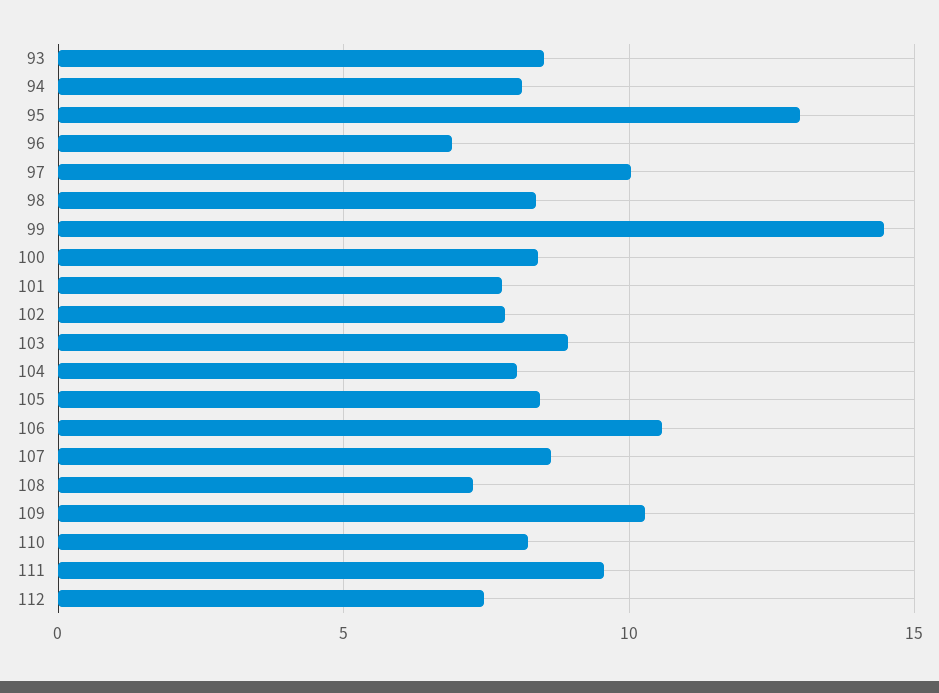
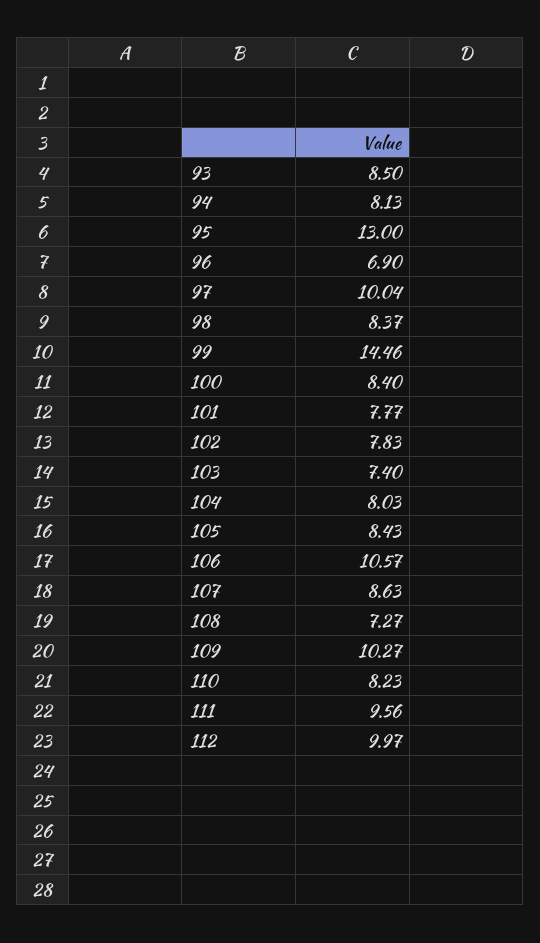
103: 9 -> 7.4
112: 7.5 -> 9.97

